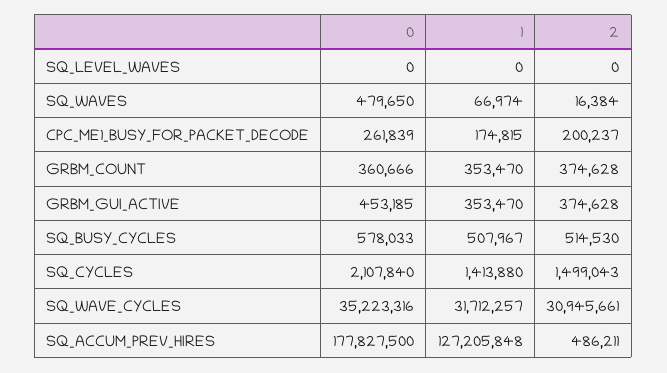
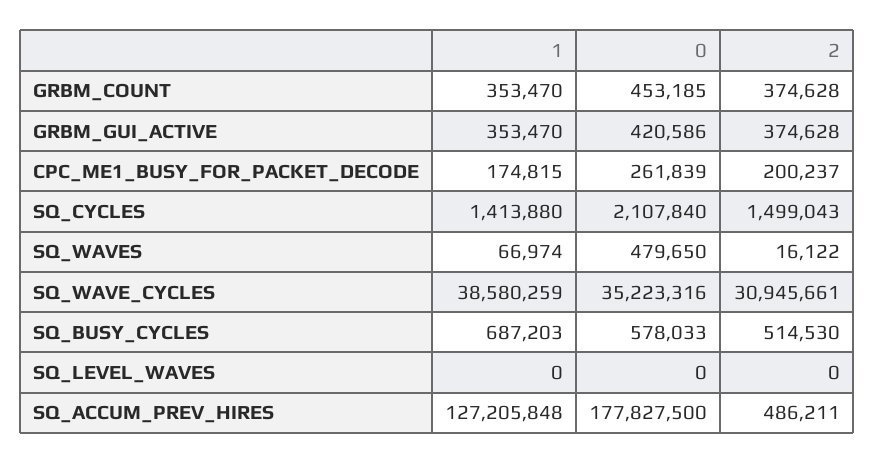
2, SQ_WAVES: 16384 -> 16122
0, GRBM_COUNT: 360666 -> 453185
0, GRBM_GUI_ACTIVE: 453185 -> 420586
1, SQ_BUSY_CYCLES: 507967 -> 687203
1, SQ_WAVE_CYCLES: 31712257 -> 38580259

